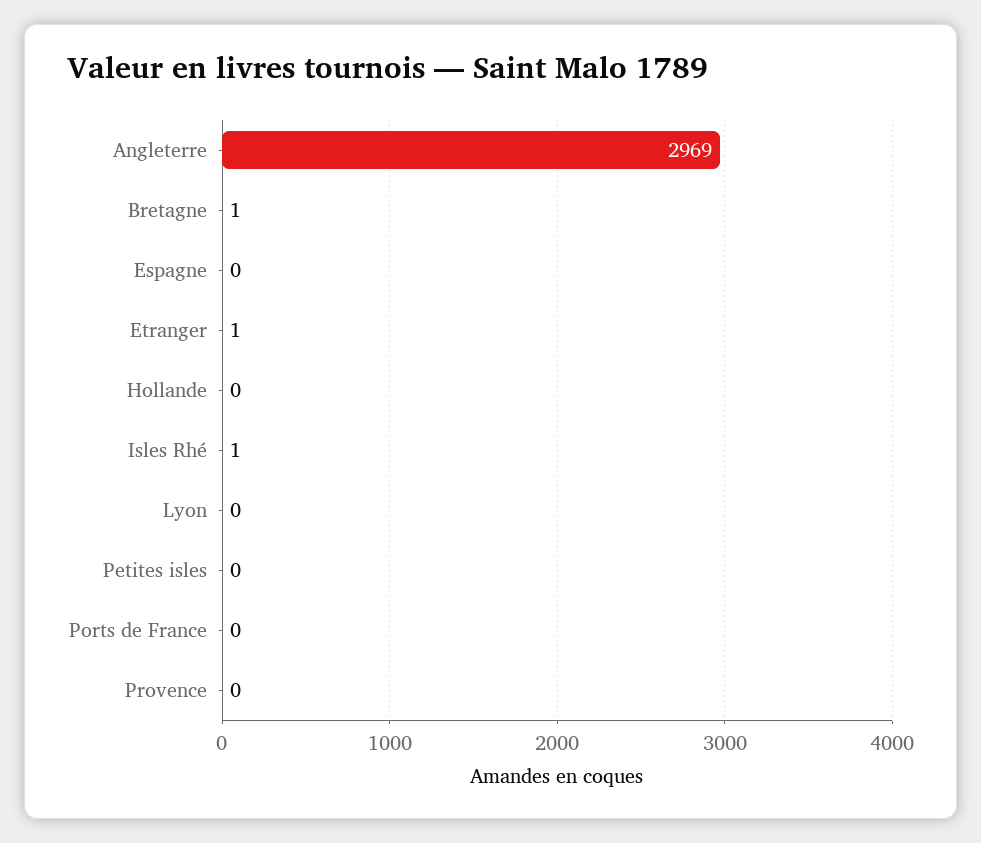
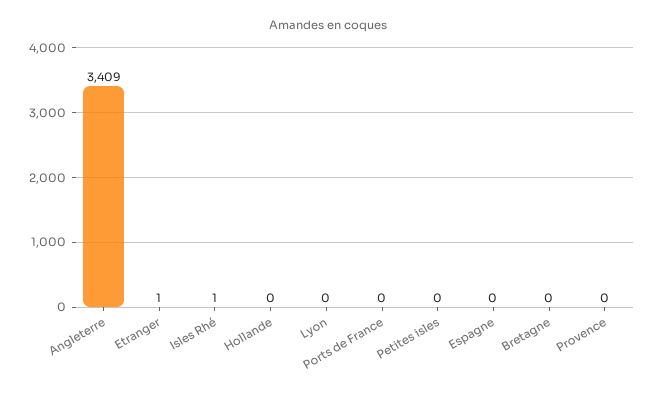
Angleterre: 2969 -> 3409
Bretagne: 1 -> 0

